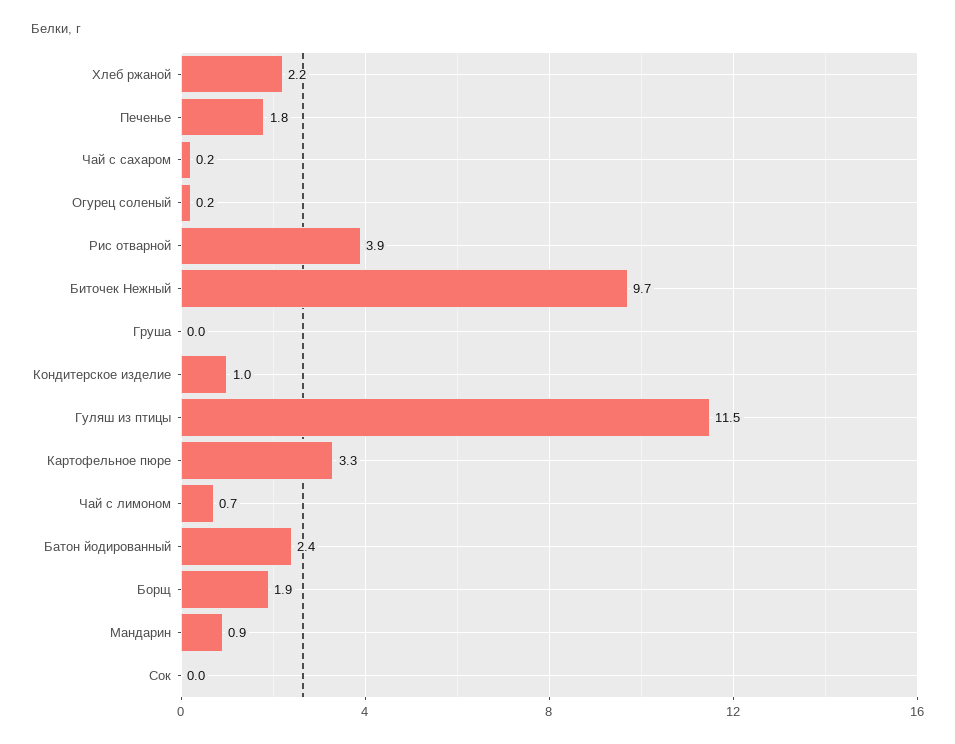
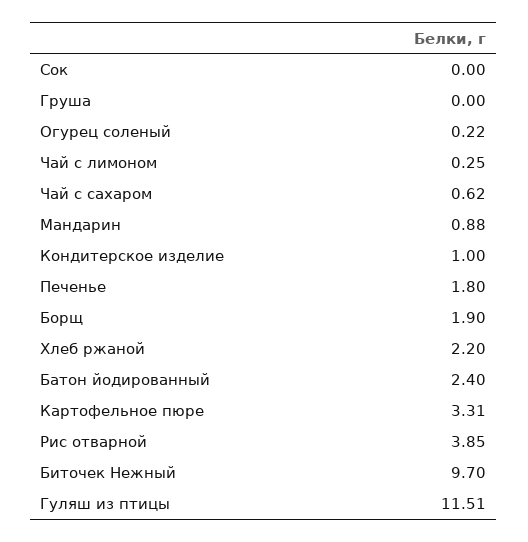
Чай с сахаром: 0.2 -> 0.62
Чай с лимоном: 0.7 -> 0.25

